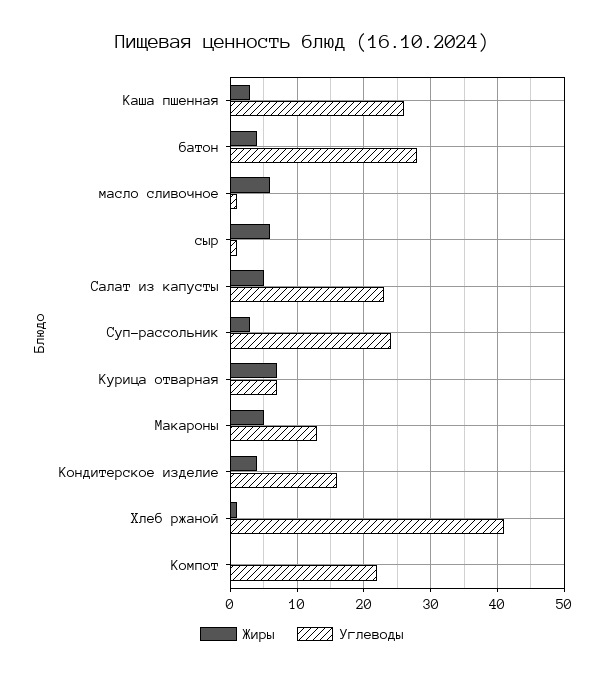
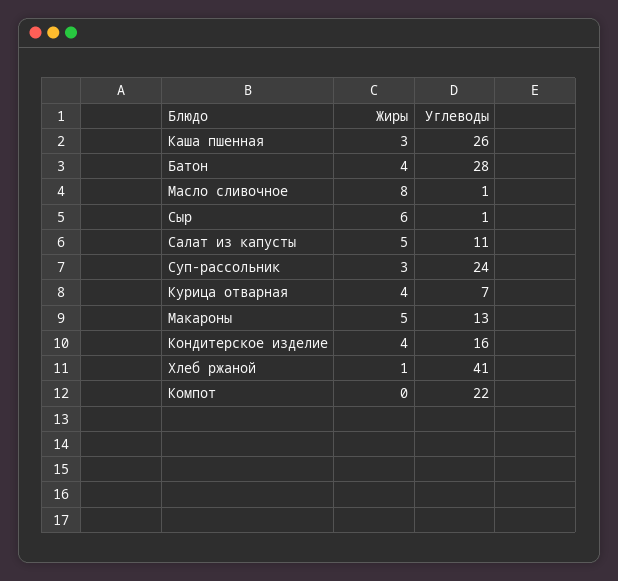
Жиры, масло сливочное: 6 -> 8
Углеводы, Салат из капусты: 23 -> 11
Жиры, Курица отварная: 7 -> 4

